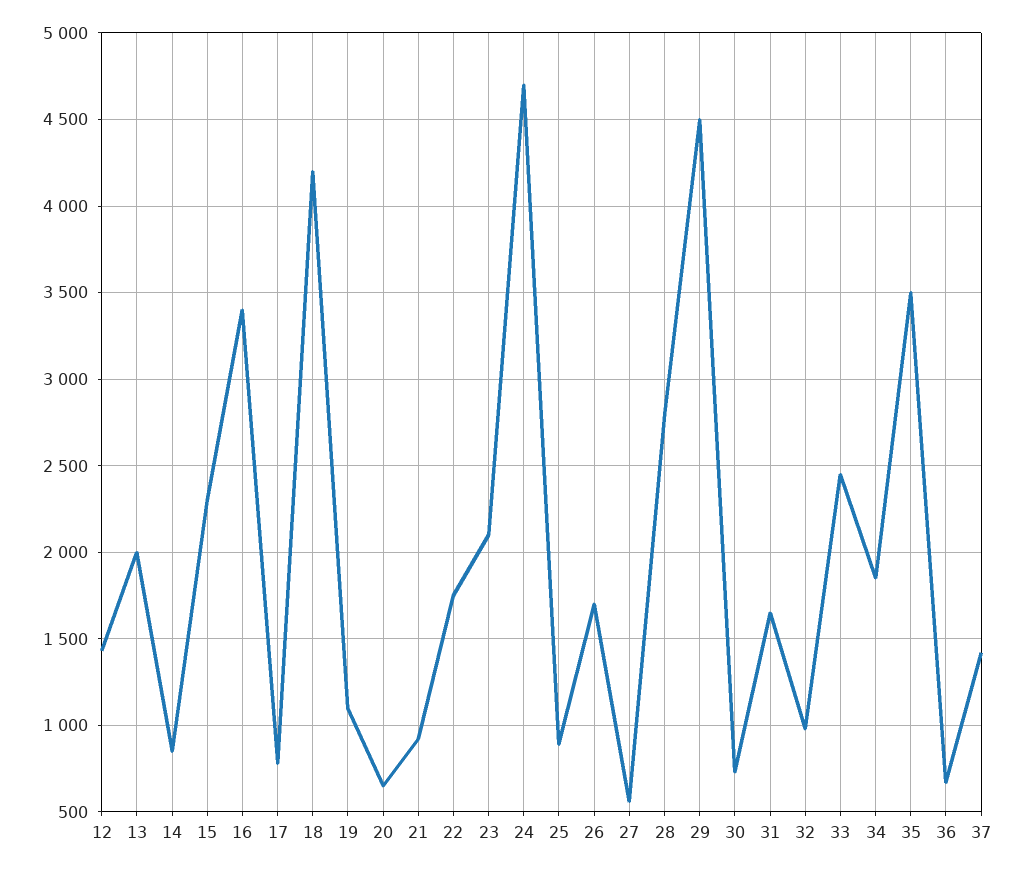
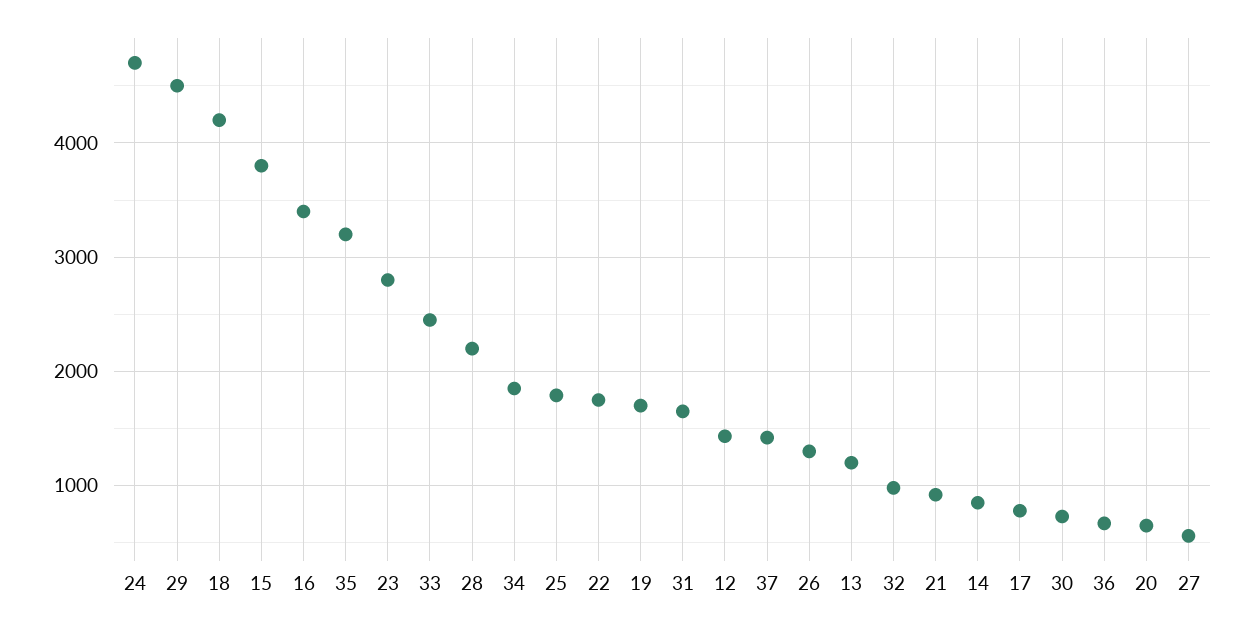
13: 2000 -> 1200
15: 2300 -> 3800
19: 1100 -> 1700
23: 2100 -> 2800
25: 900 -> 1800
26: 1700 -> 1300
28: 2800 -> 2200
35: 3500 -> 3200

